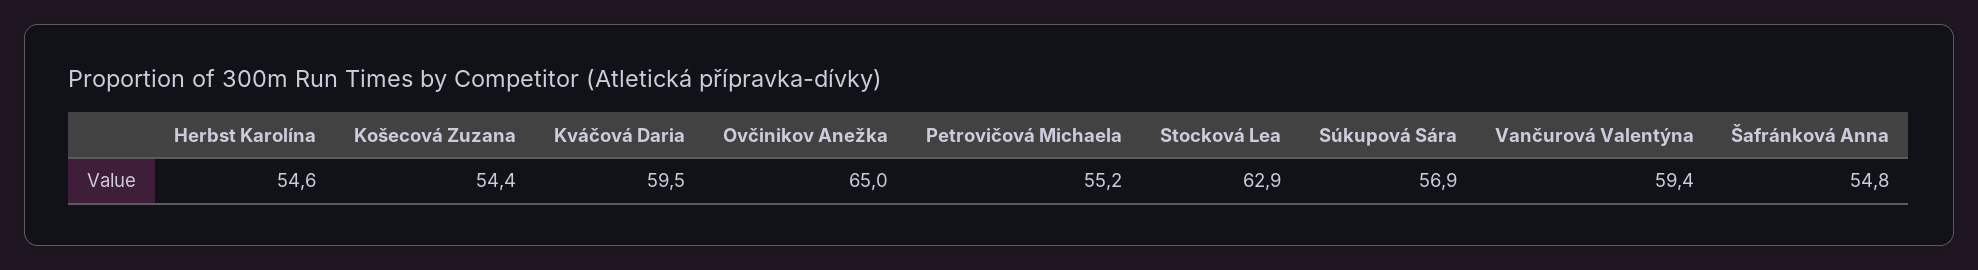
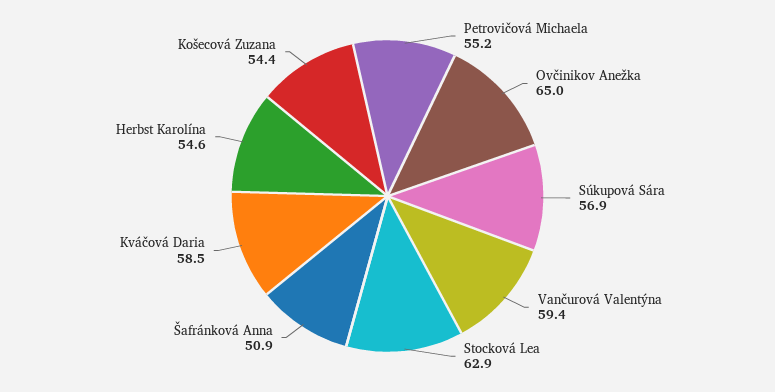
Kváčová Daria: 59.5 -> 58.5
Šafránková Anna: 54.8 -> 50.9

